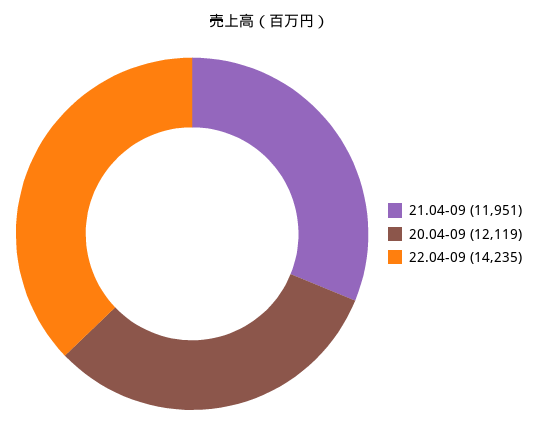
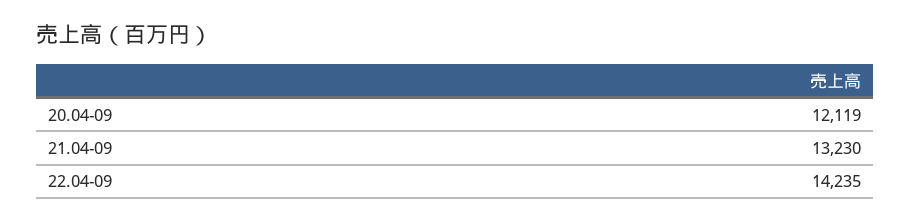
21.04-09: 11951 -> 13230

